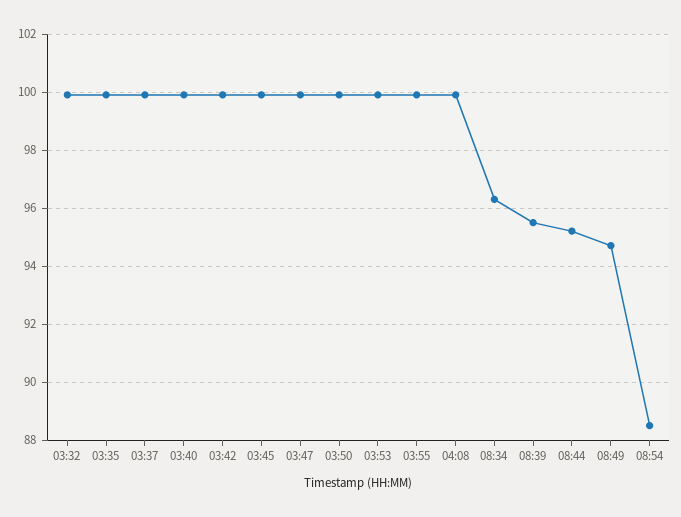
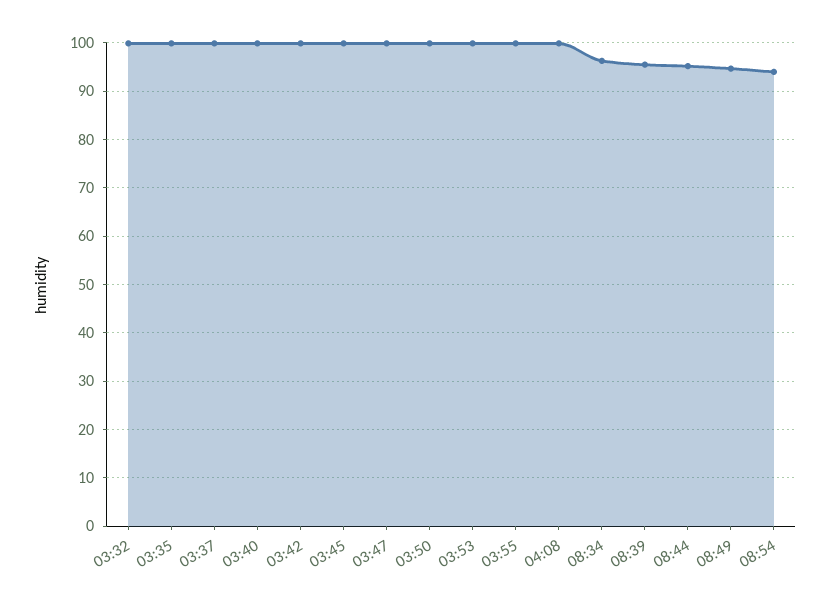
08:54: 88.5 -> 94

